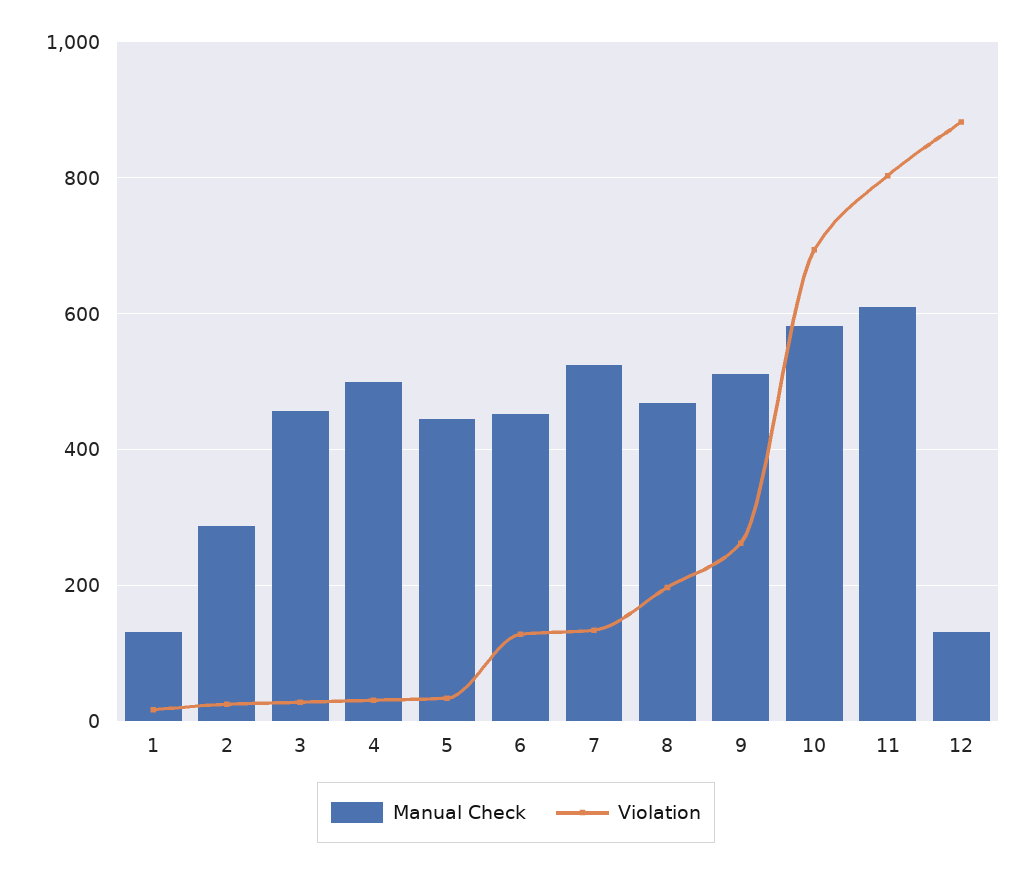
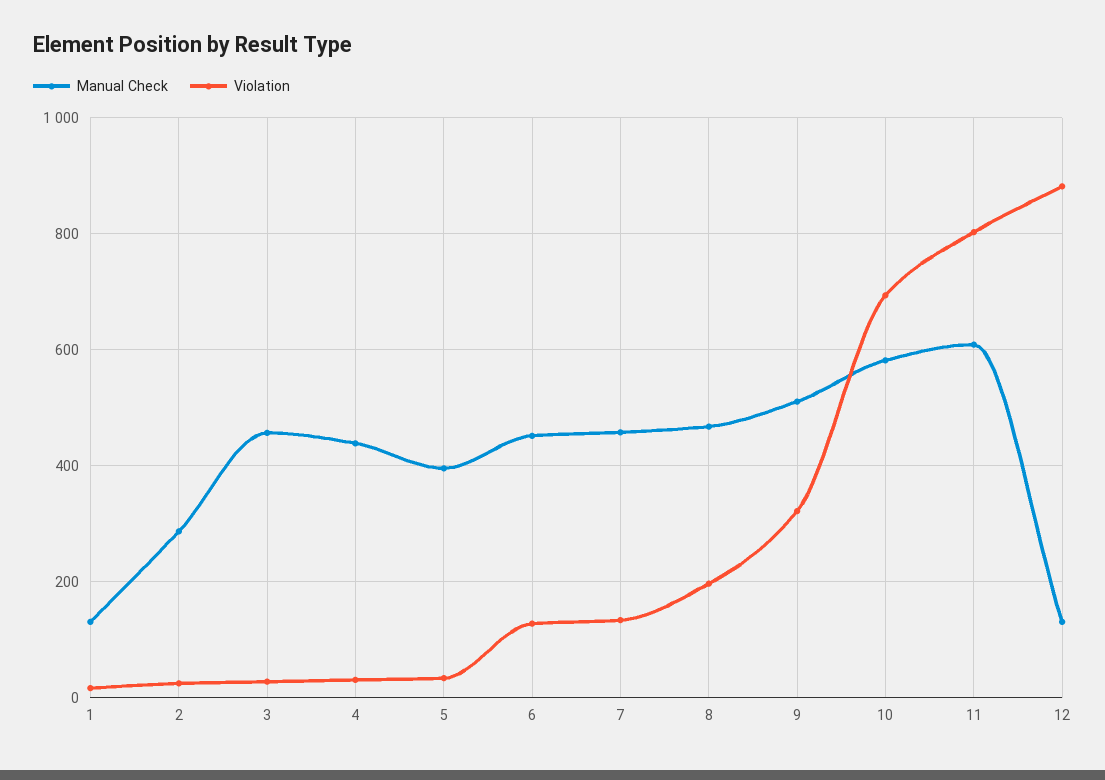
Manual Check, 4: 500 -> 440
Manual Check, 5: 440 -> 400
Manual Check, 7: 520 -> 460
Violation, 9: 260 -> 320

